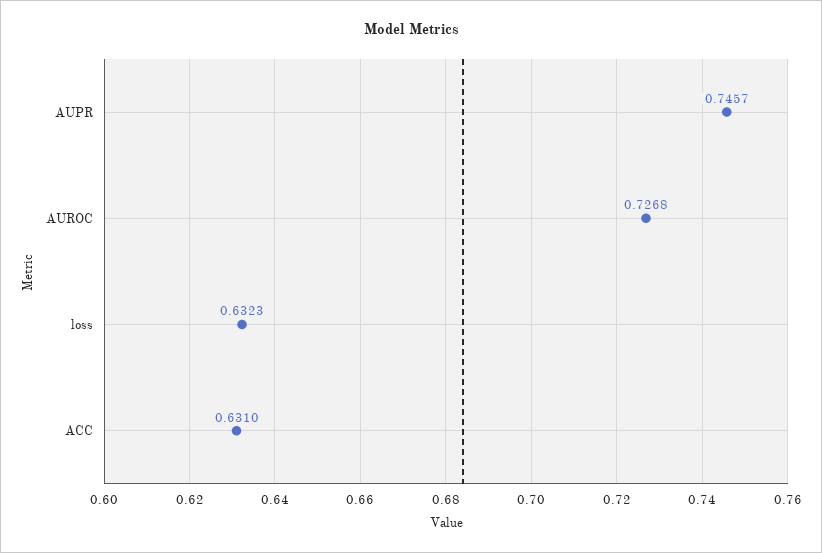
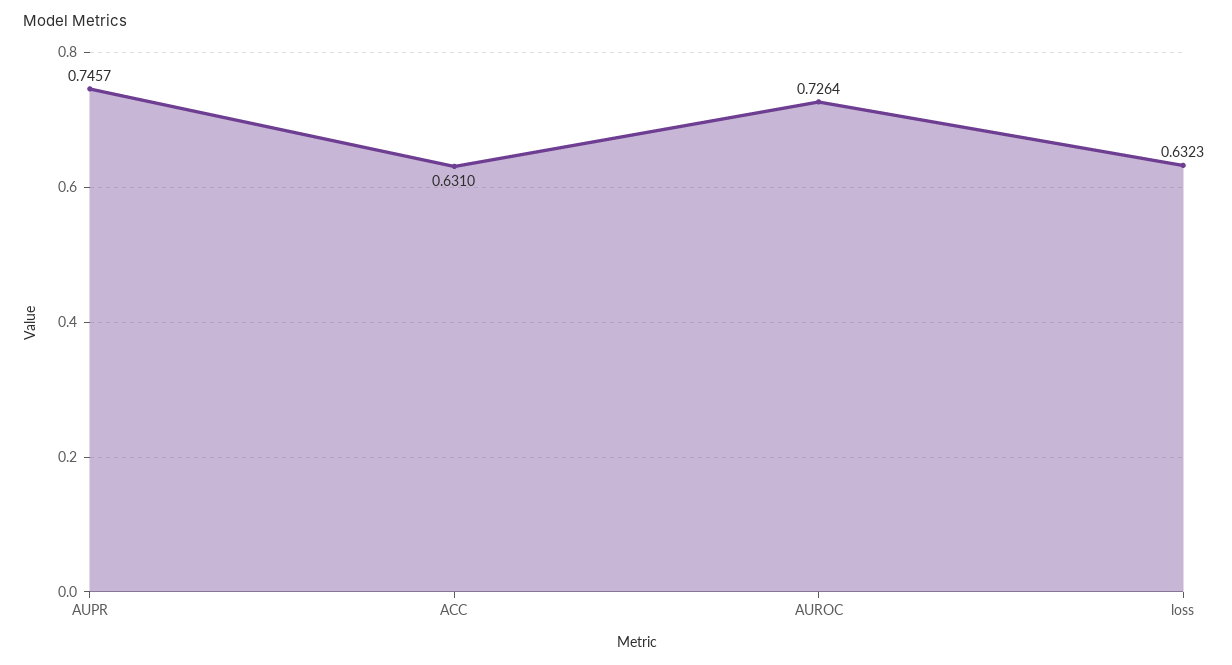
AUROC: 0.7268 -> 0.7264

